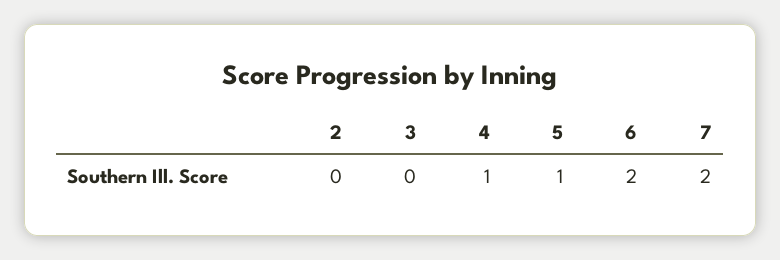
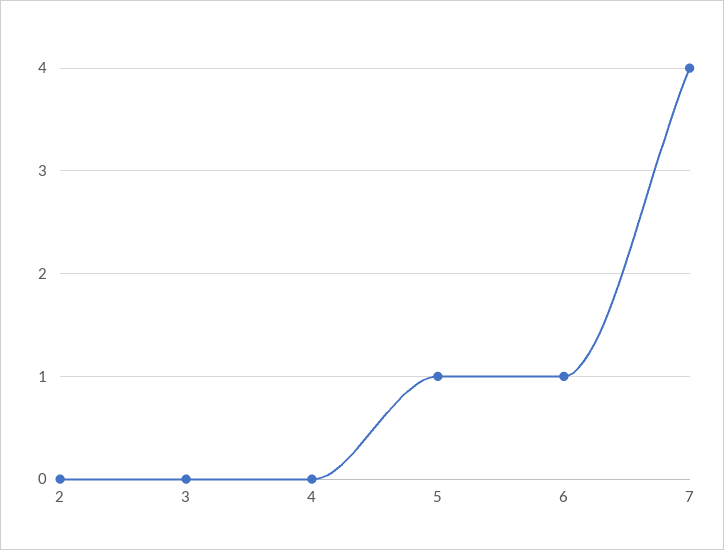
4: 1 -> 0
6: 2 -> 1
7: 2 -> 4

